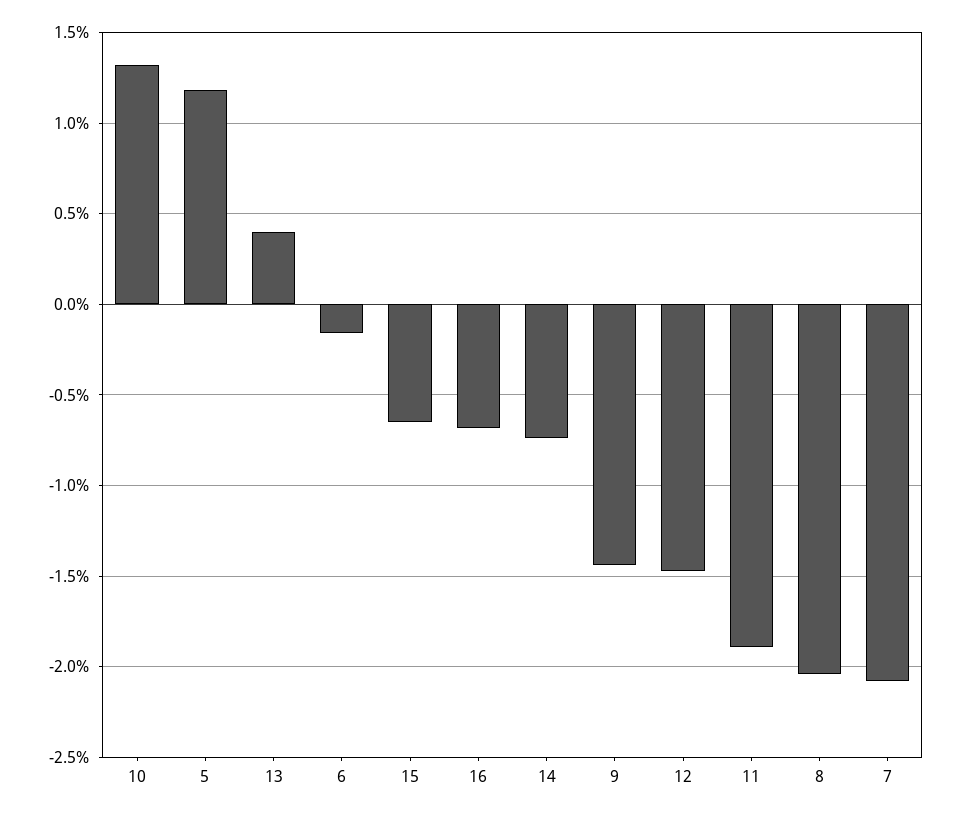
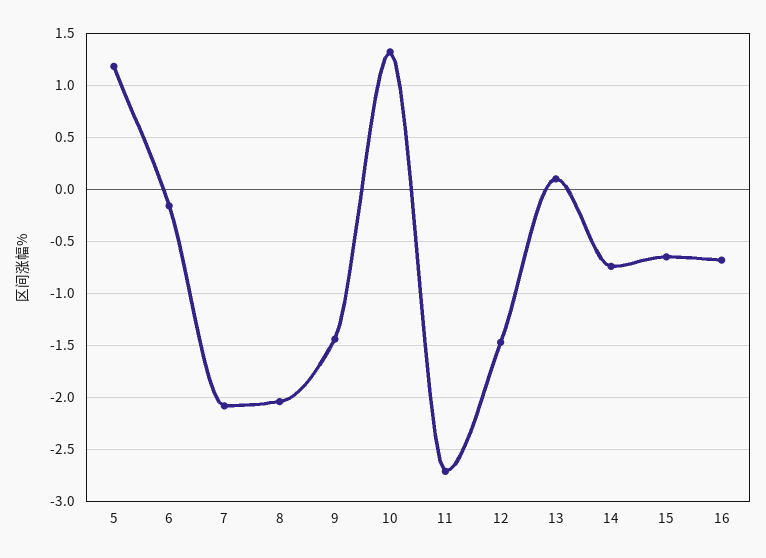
13: 0.4 -> 0.1
11: -1.9 -> -2.7

